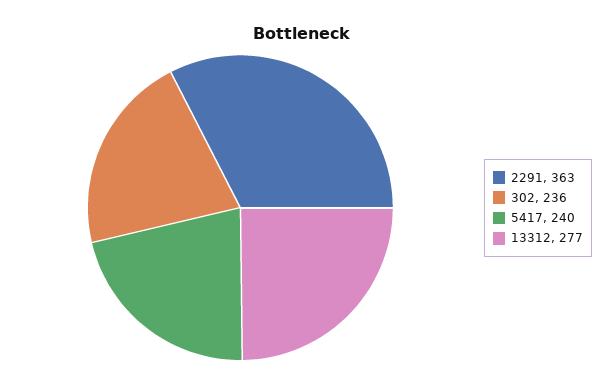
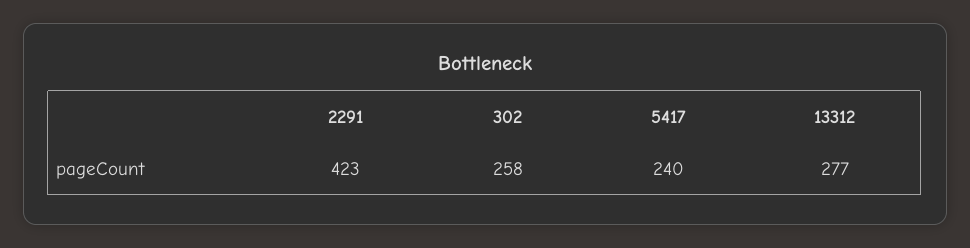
2291: 363 -> 423
302: 236 -> 258

